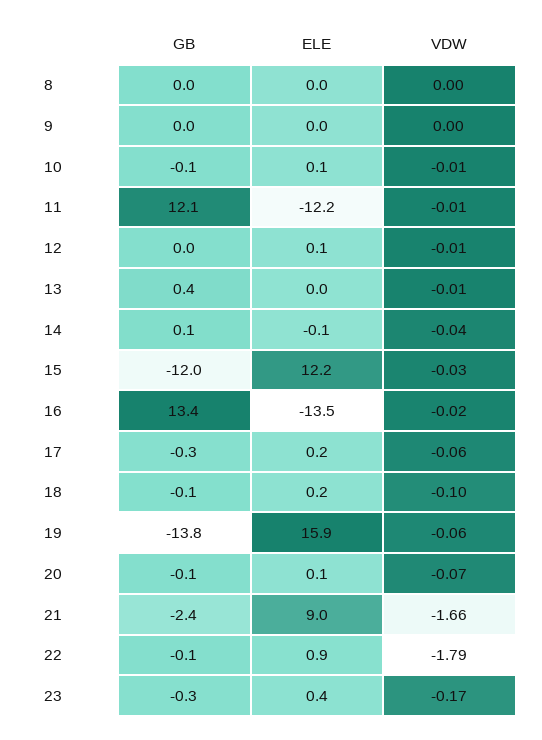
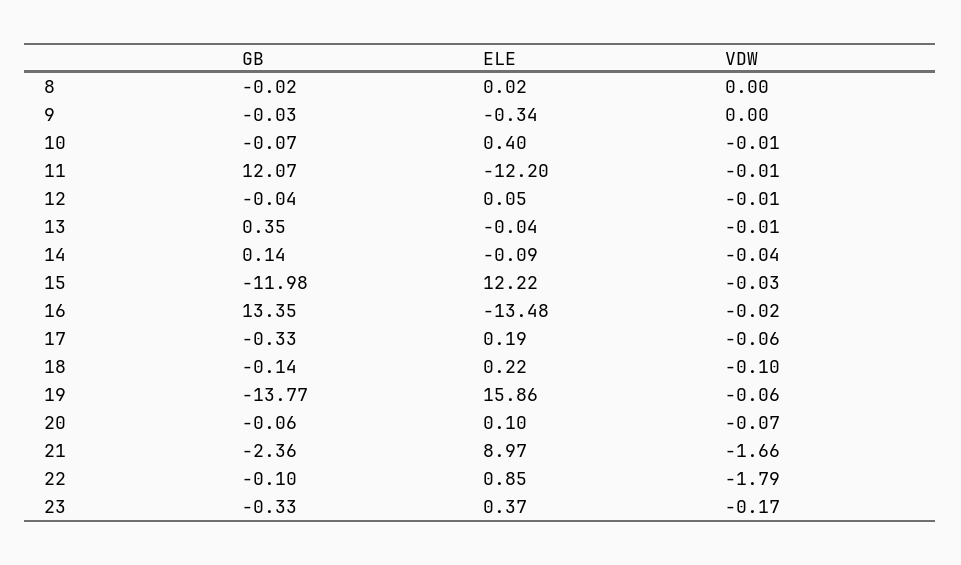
ELE, 9: 0 -> -0.34
ELE, 10: 0.1 -> 0.4

